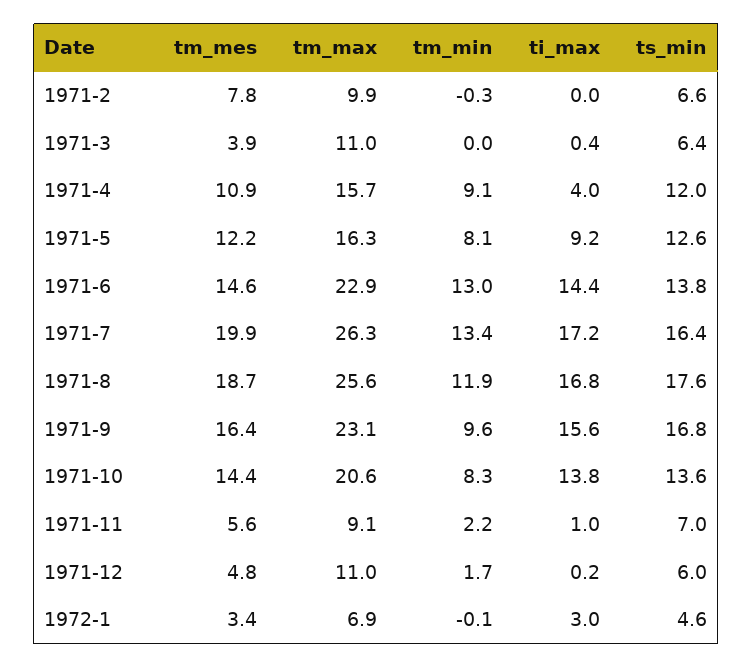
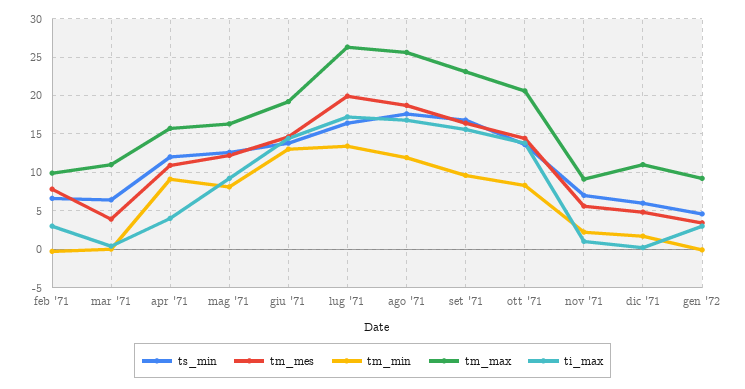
ti_max, 1971-2: 0 -> 3
tm_max, 1971-6: 22.9 -> 19
tm_max, 1972-1: 6.9 -> 9

